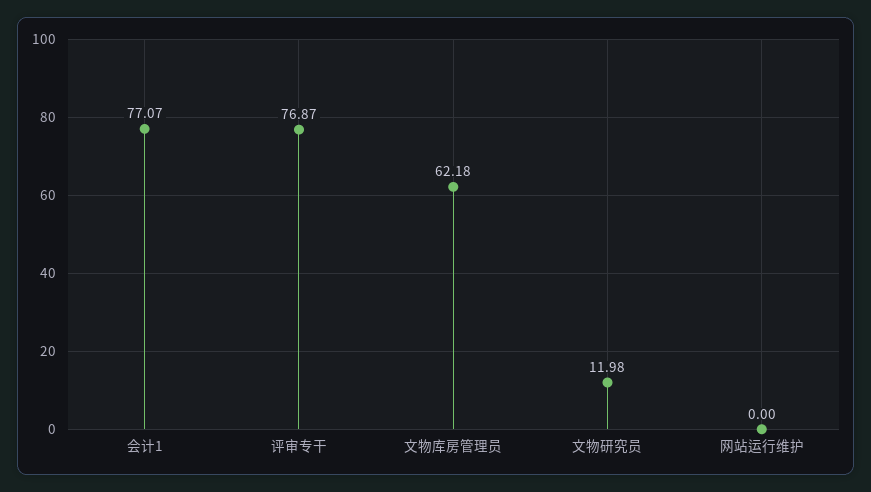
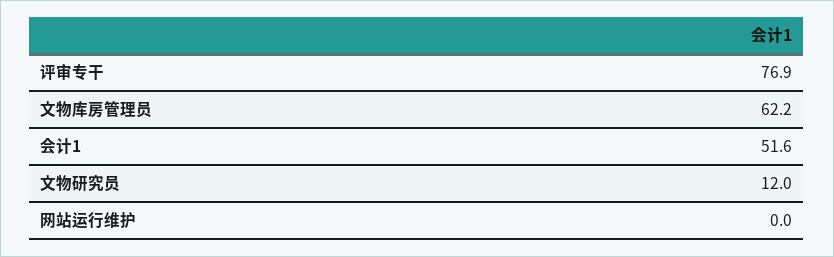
会计1: 77.07 -> 51.6

